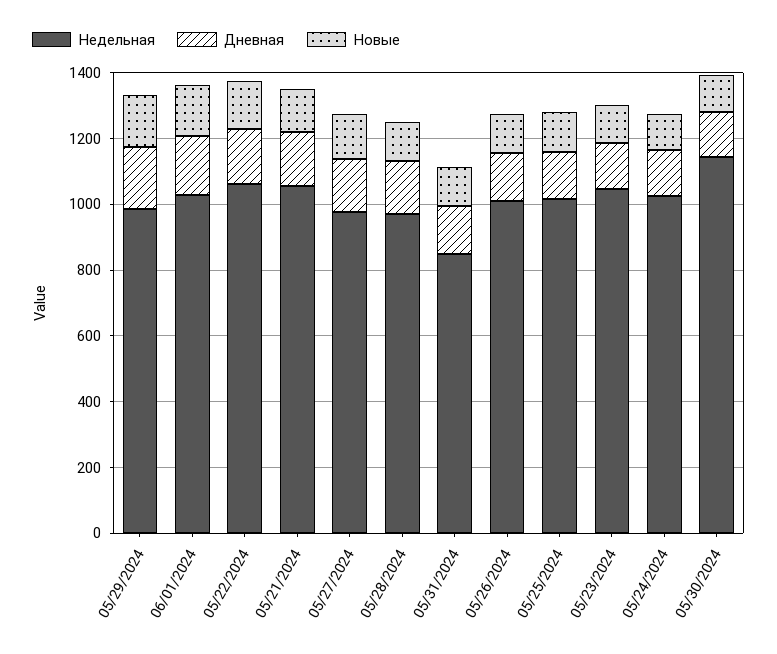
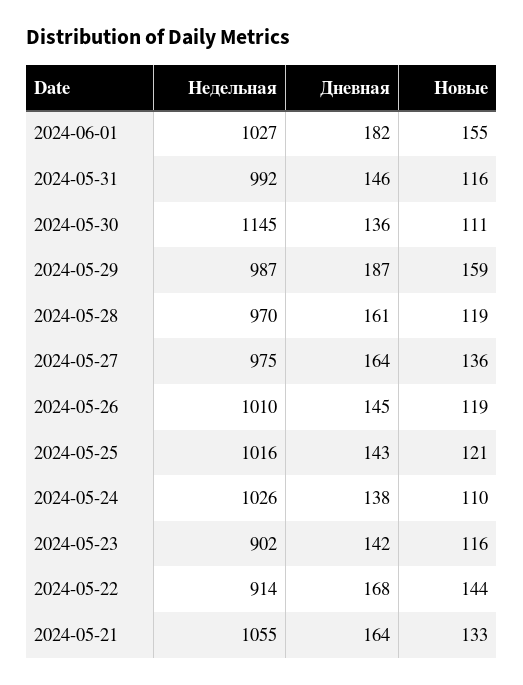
Недельная, 05/22/2024: 1050 -> 914
Недельная, 05/31/2024: 850 -> 992
Недельная, 05/23/2024: 1050 -> 902

